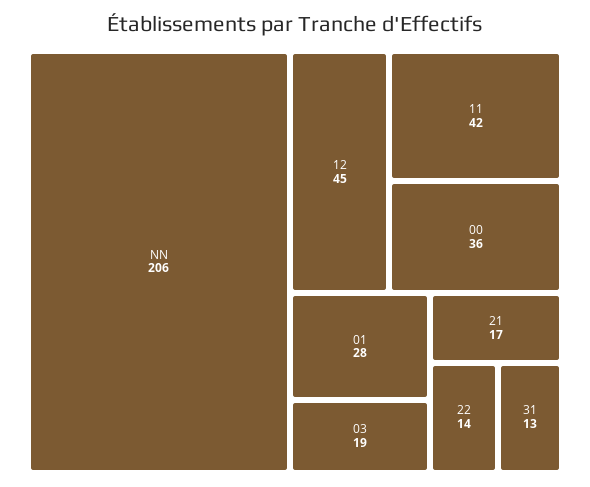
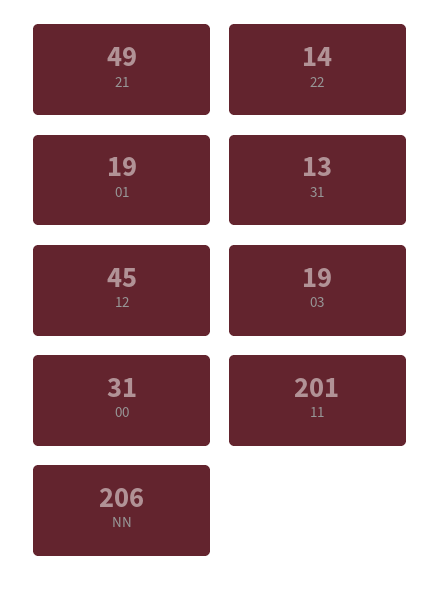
11: 42 -> 201
00: 36 -> 31
01: 28 -> 19
21: 17 -> 49

